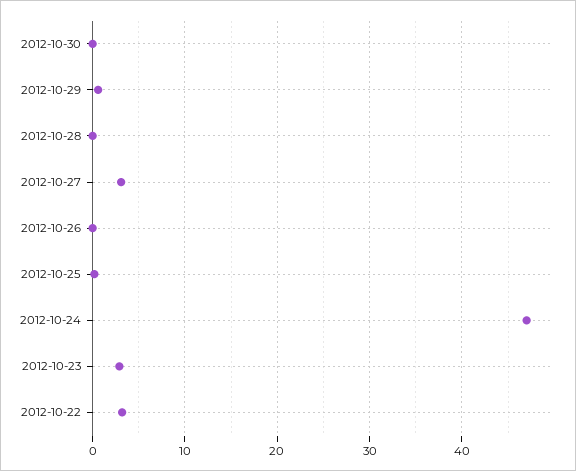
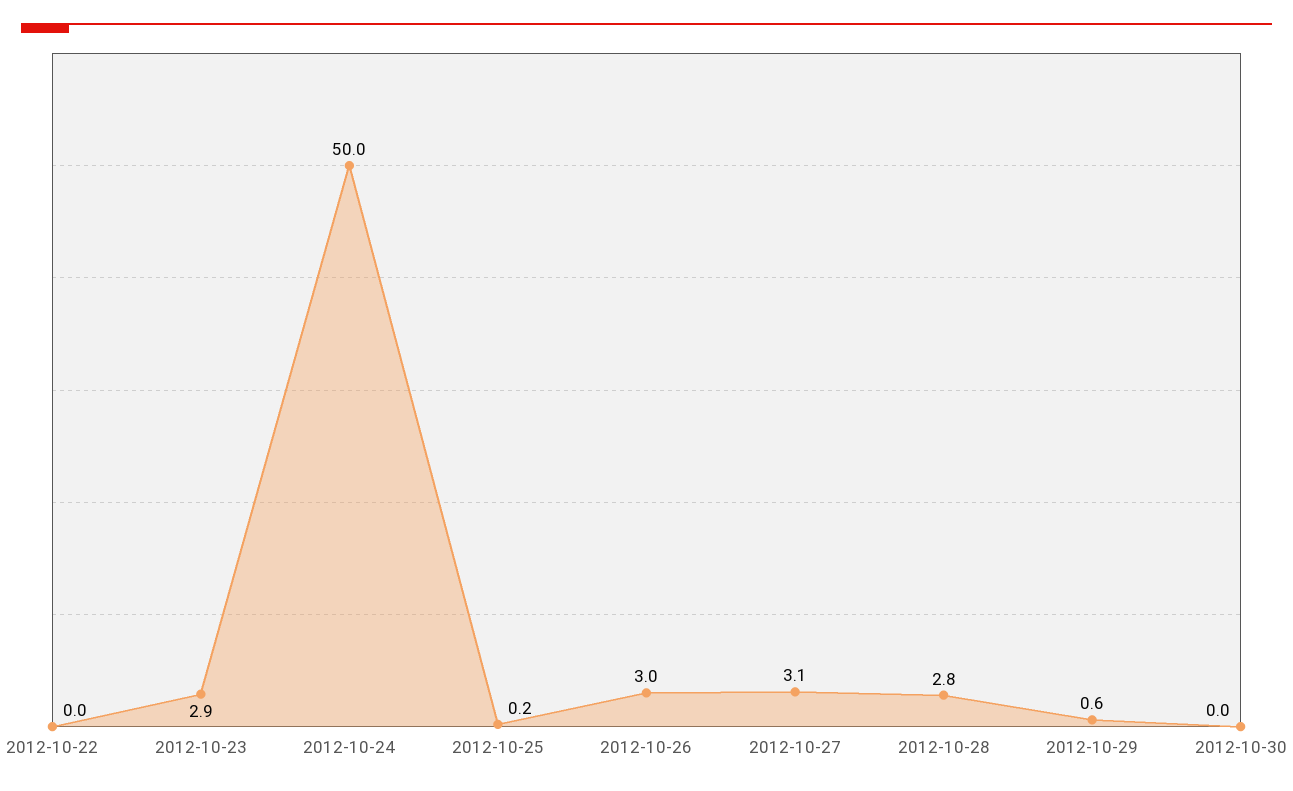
2012-10-28: 0 -> 2.8
2012-10-26: 0 -> 3
2012-10-24: 47 -> 50
2012-10-22: 3 -> 0

